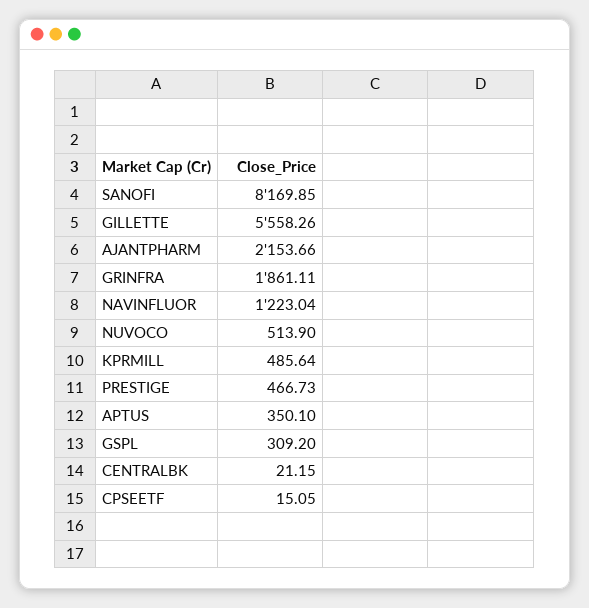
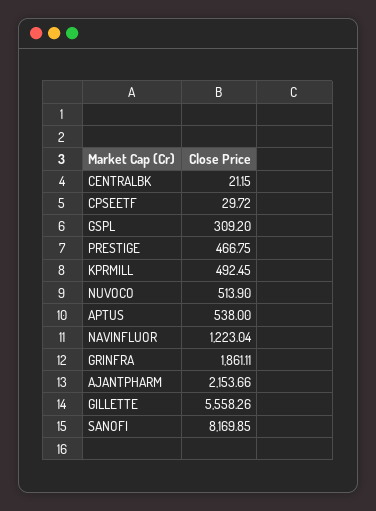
KPRMILL: 485.64 -> 492.45
PRESTIGE: 466.73 -> 466.75
APTUS: 350.1 -> 538
CPSEETF: 15.05 -> 29.72

